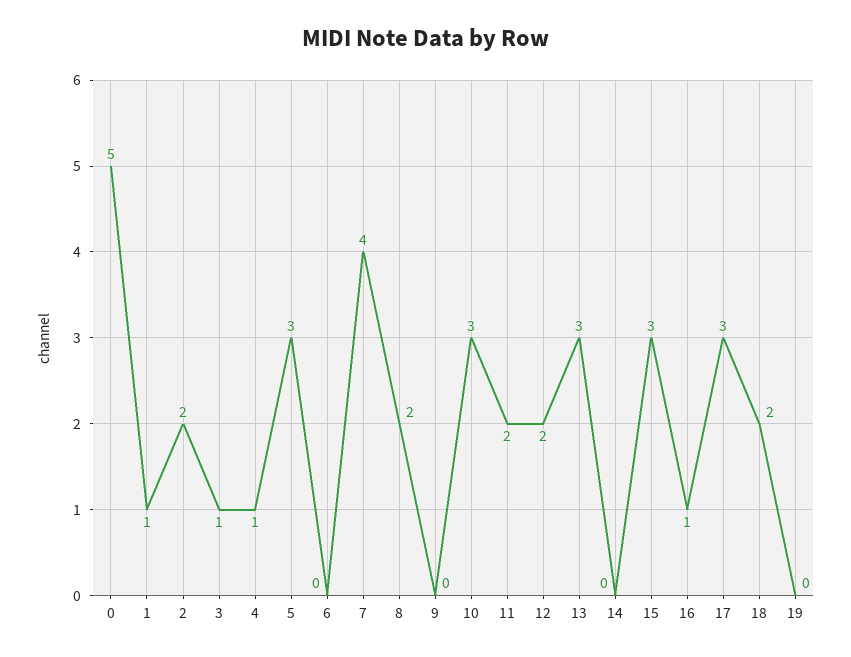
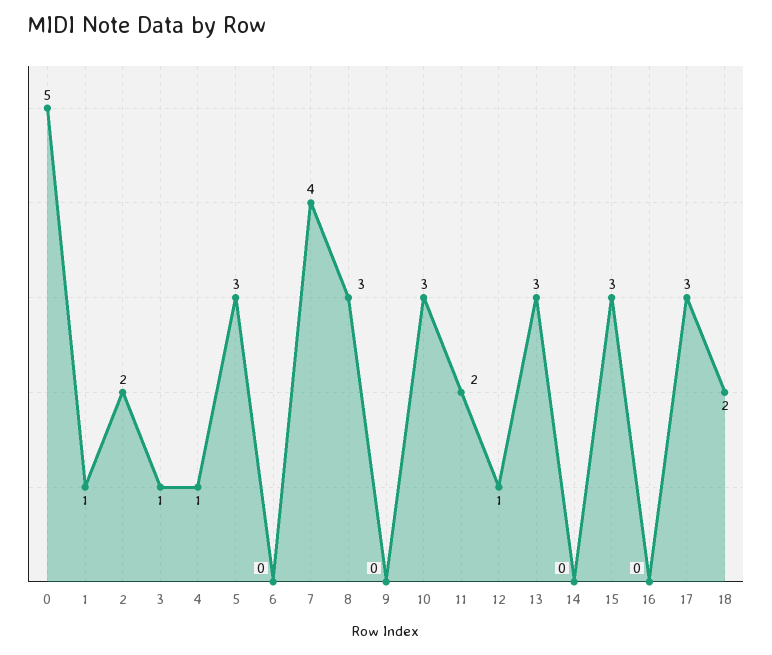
8: 2 -> 3
12: 2 -> 1
16: 1 -> 0
19: 0 -> none

